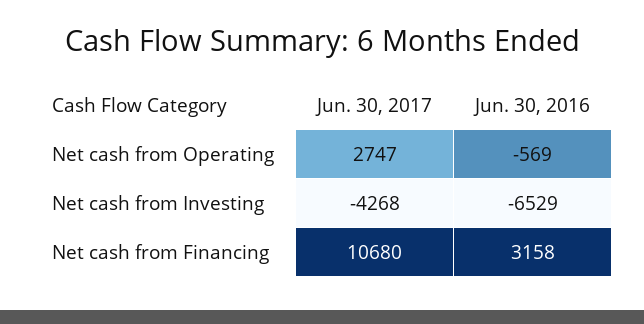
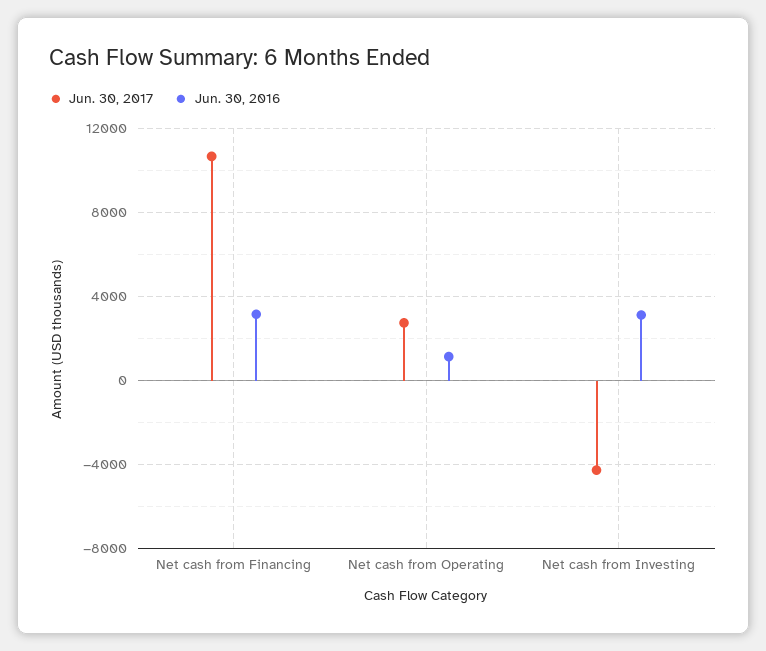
Jun. 30, 2016, Net cash from Operating: -569 -> 1000
Jun. 30, 2016, Net cash from Investing: -6529 -> 3000

